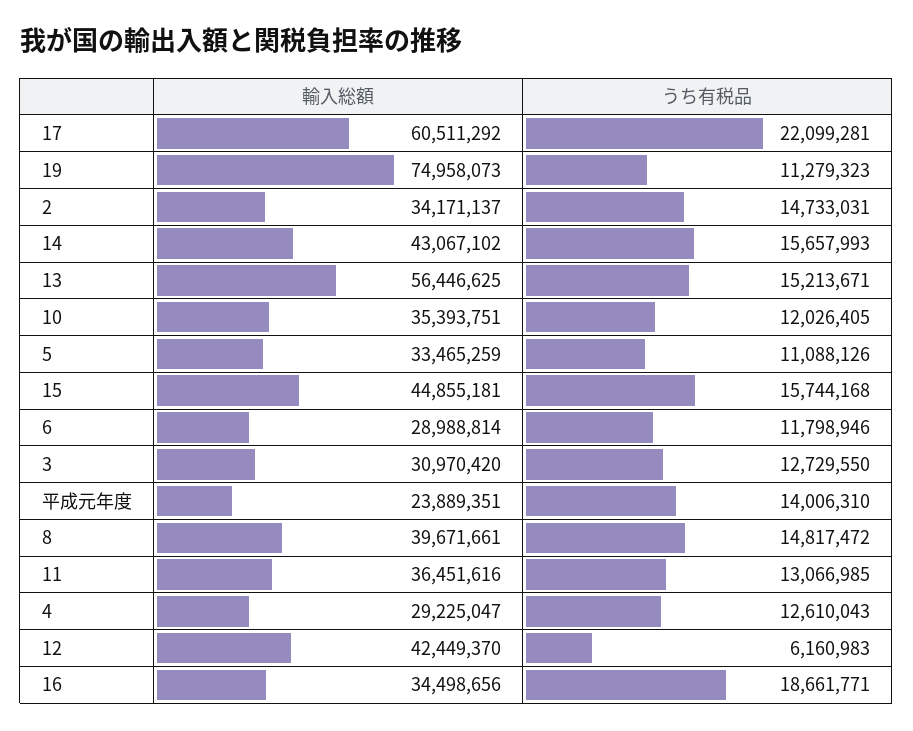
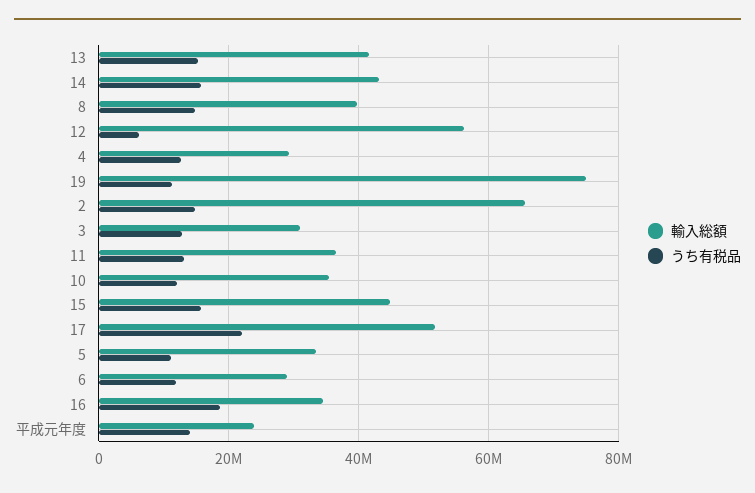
輸入総額, 17: 60511292 -> 52000000
輸入総額, 2: 34171137 -> 66000000
輸入総額, 13: 56446625 -> 42000000
輸入総額, 12: 42449370 -> 56000000

